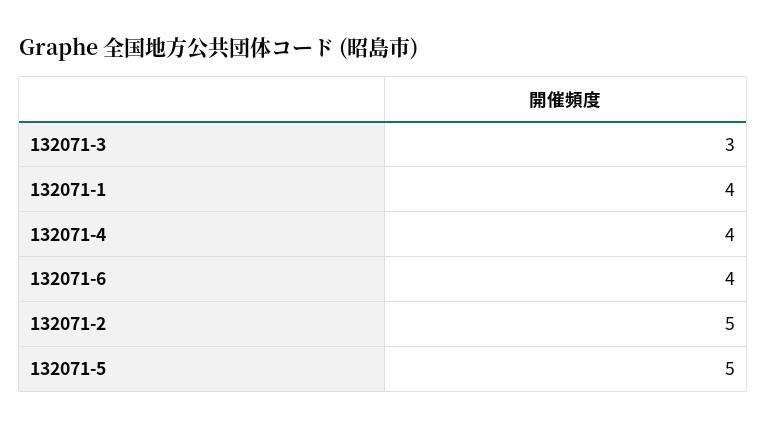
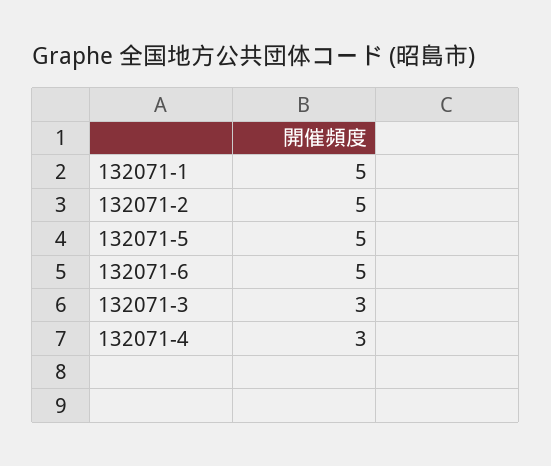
132071-1: 4 -> 5
132071-4: 4 -> 3
132071-6: 4 -> 5

